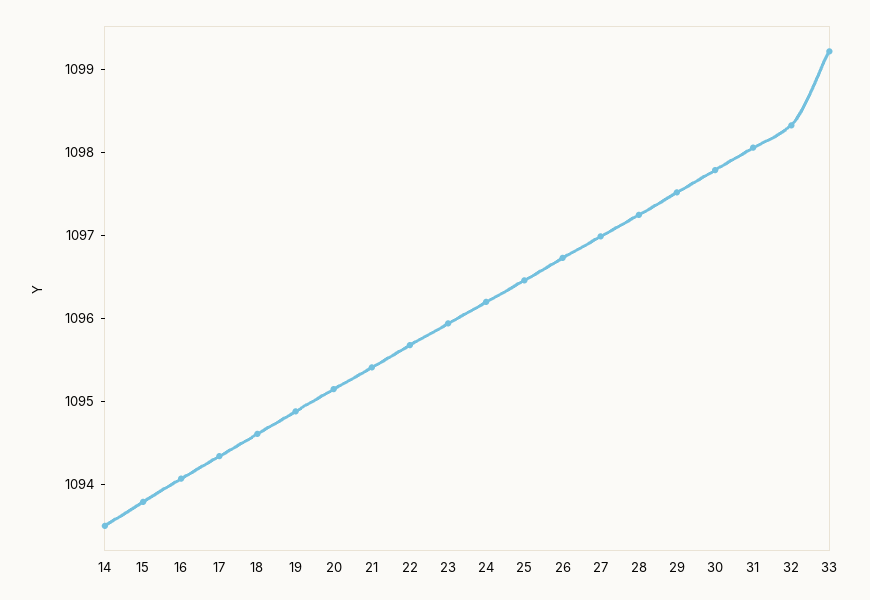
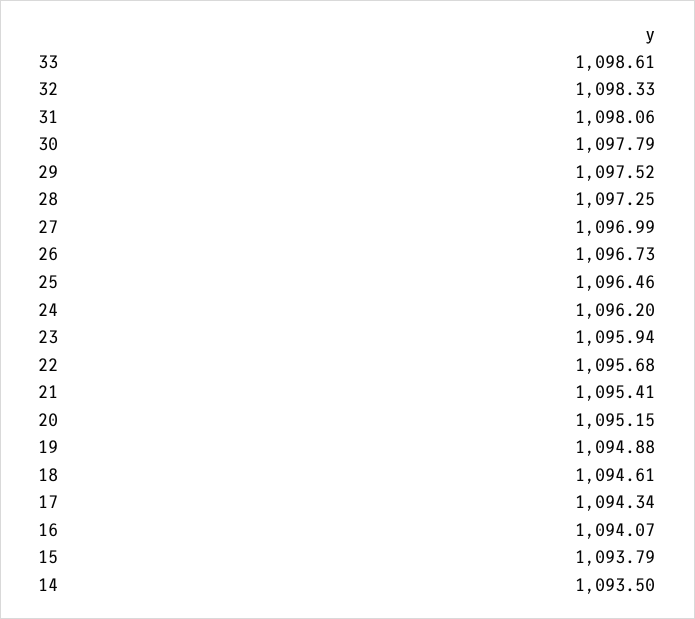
33: 1099.2 -> 1098.61

